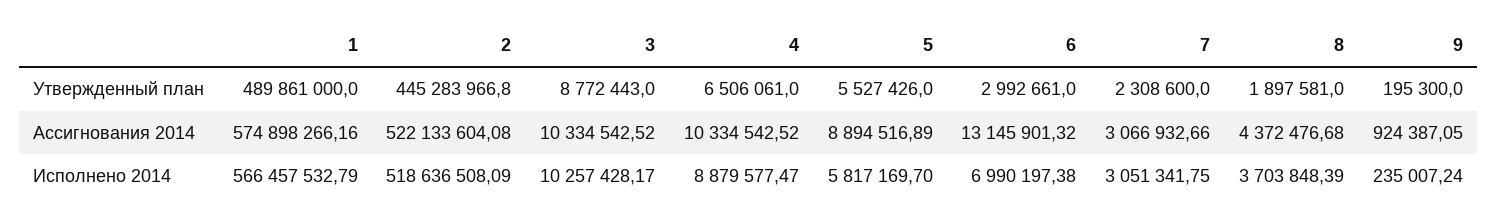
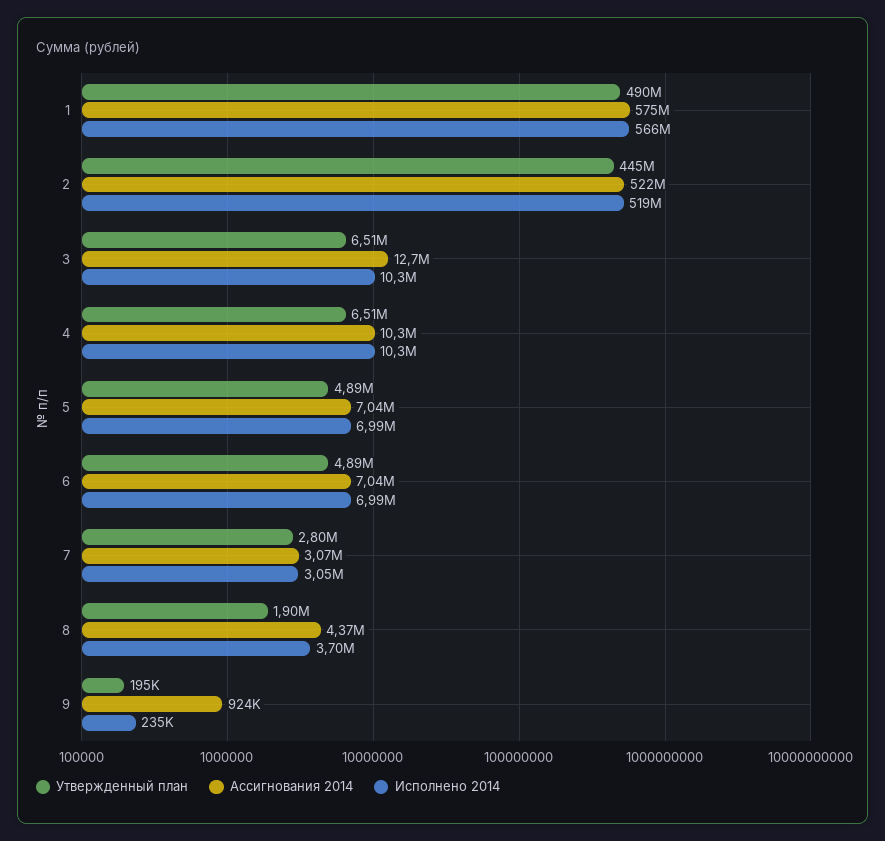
Утвержденный план, 3: 8772443 -> 6510000
Утвержденный план, 5: 5527426 -> 4890000
Утвержденный план, 6: 2992661 -> 4890000
Утвержденный план, 7: 2308600 -> 2800000
Ассигнования 2014, 3: 10334542.52 -> 12700000
Ассигнования 2014, 5: 8894516.89 -> 7040000
Ассигнования 2014, 6: 13145901.32 -> 7040000
Исполнено 2014, 4: 8879577.47 -> 10300000
Исполнено 2014, 5: 5817169.7 -> 6990000

